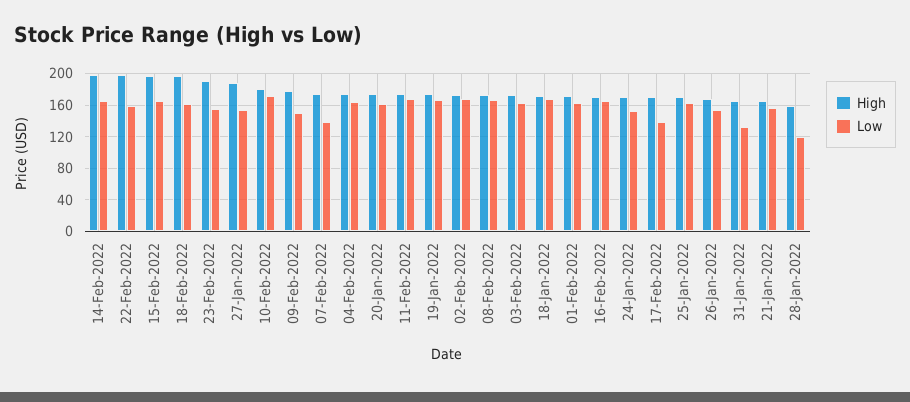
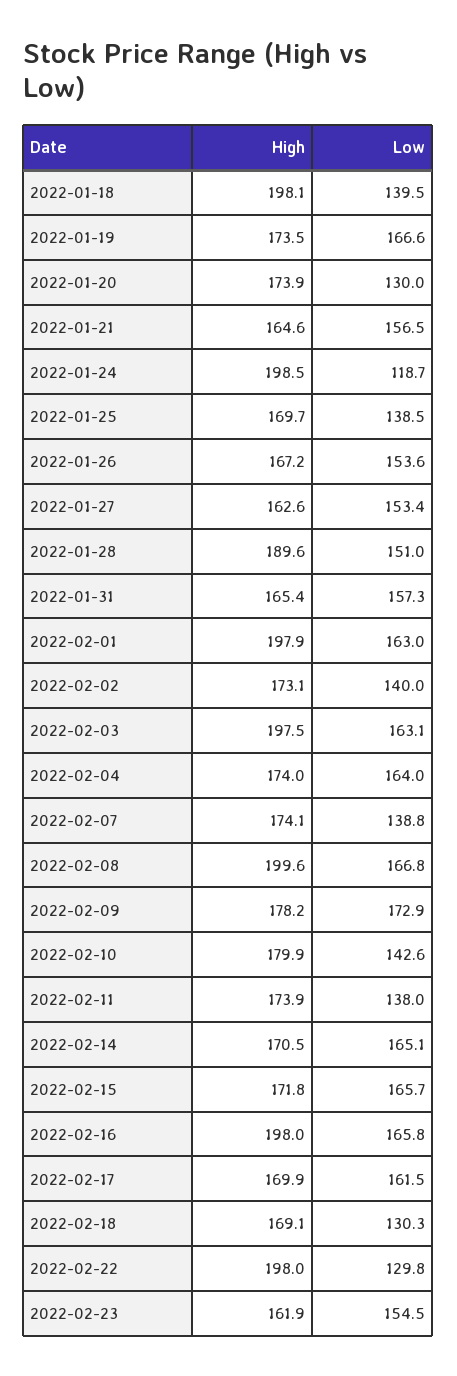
High, 14-Feb-2022: 200 -> 170.5
Low, 22-Feb-2022: 160 -> 129.8
High, 15-Feb-2022: 200 -> 171.8
High, 18-Feb-2022: 200 -> 169.1
Low, 18-Feb-2022: 160 -> 130.3
High, 23-Feb-2022: 190 -> 161.9
High, 27-Jan-2022: 190 -> 162.6
Low, 10-Feb-2022: 170 -> 142.6
Low, 09-Feb-2022: 150 -> 172.9
Low, 20-Jan-2022: 160 -> 130
Low, 11-Feb-2022: 170 -> 138
Low, 02-Feb-2022: 170 -> 140
High, 08-Feb-2022: 170 -> 199.6
High, 03-Feb-2022: 170 -> 197.5
High, 18-Jan-2022: 170 -> 198.1
Low, 18-Jan-2022: 170 -> 139.5
High, 01-Feb-2022: 170 -> 197.9
High, 16-Feb-2022: 170 -> 198
High, 24-Jan-2022: 170 -> 198.5
Low, 24-Jan-2022: 150 -> 118.7
Low, 17-Feb-2022: 140 -> 161.5
Low, 25-Jan-2022: 160 -> 138.5
Low, 31-Jan-2022: 130 -> 157.3
High, 28-Jan-2022: 160 -> 189.6
Low, 28-Jan-2022: 120 -> 151

